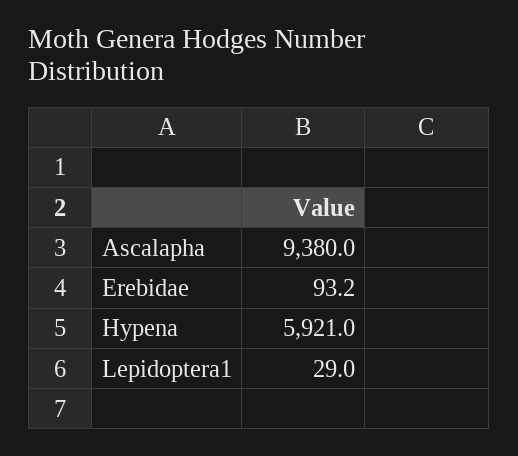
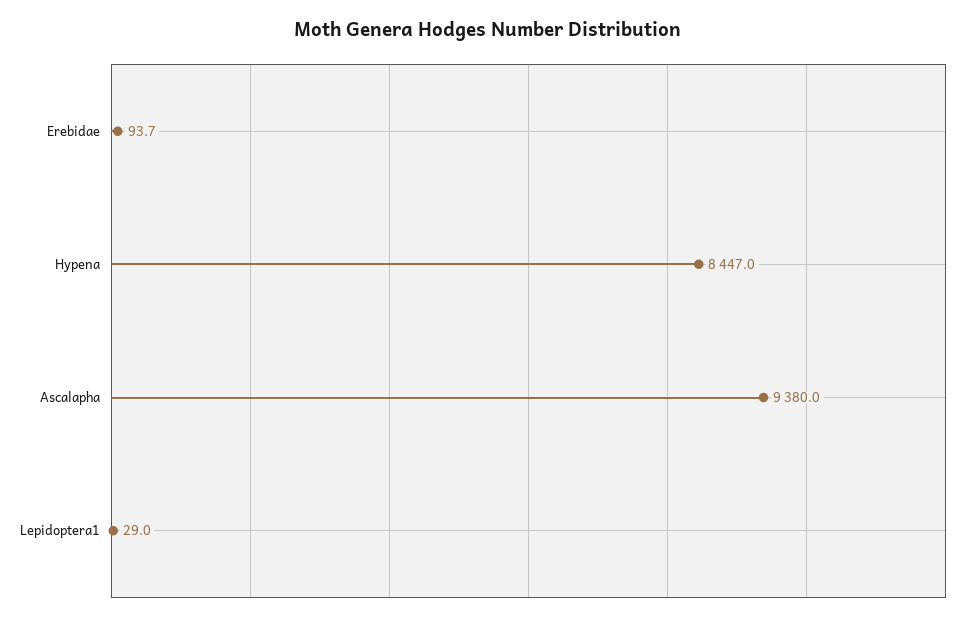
Erebidae: 93.2 -> 93.7
Hypena: 5921 -> 8447

